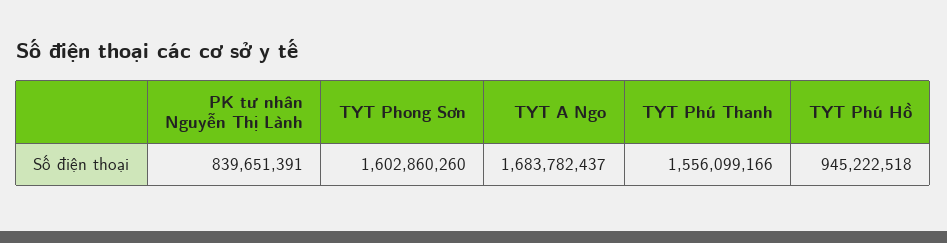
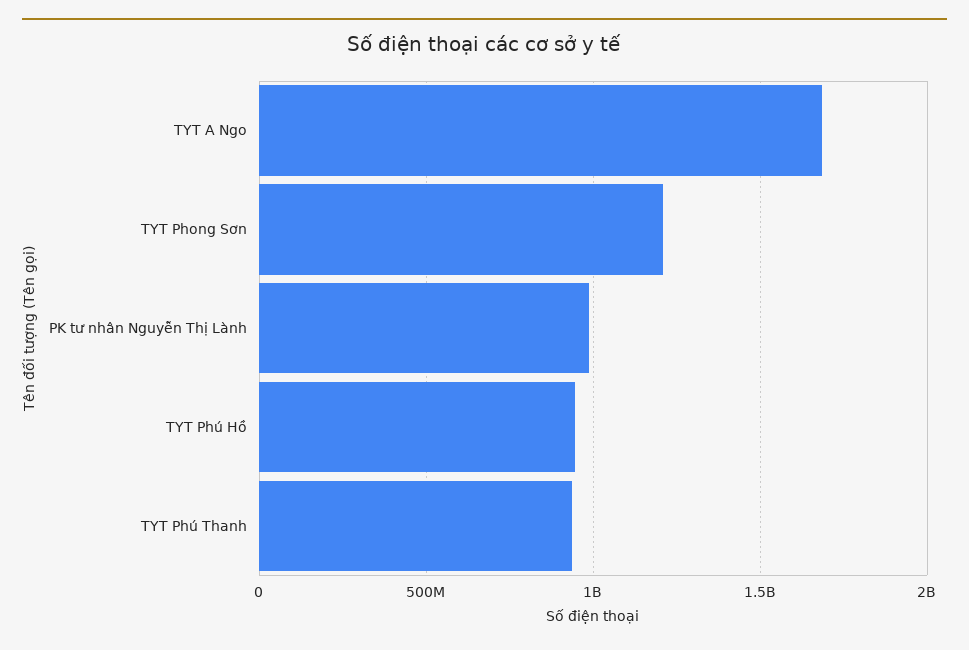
PK tư nhân Nguyễn Thị Lành: 839651391 -> 1000000000
TYT Phong Sơn: 1602860260 -> 1200000000
TYT Phú Thanh: 1556099166 -> 950000000

